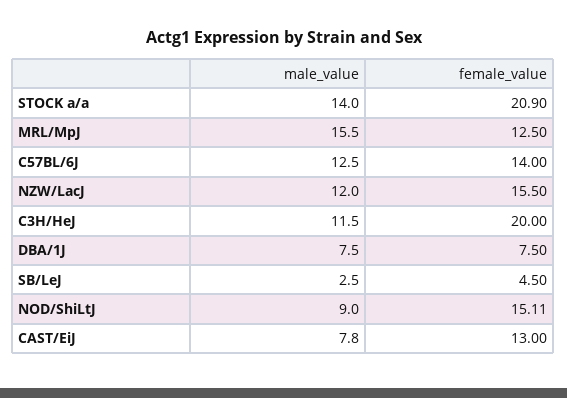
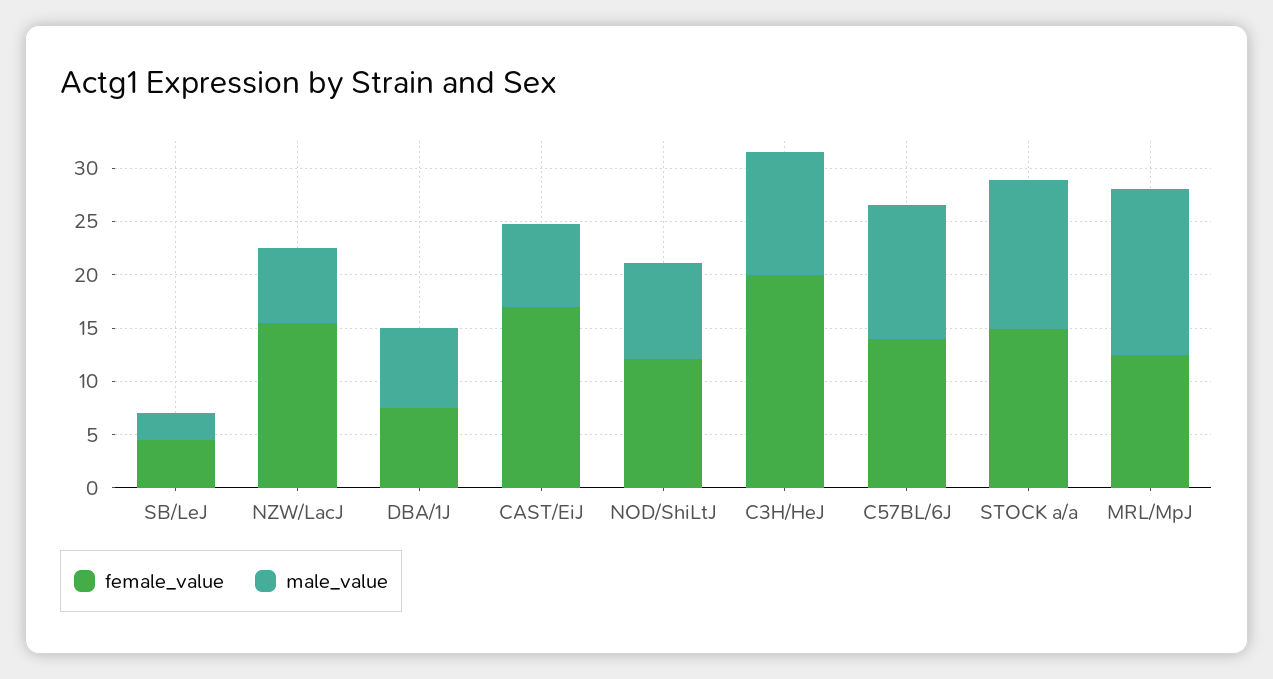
female_value, STOCK a/a: 20.9 -> 15
male_value, NZW/LacJ: 12 -> 7
female_value, NOD/ShiLtJ: 15.11 -> 12
female_value, CAST/EiJ: 13 -> 17

